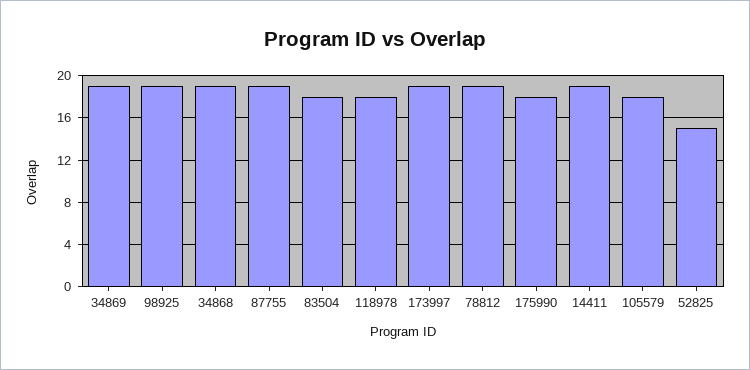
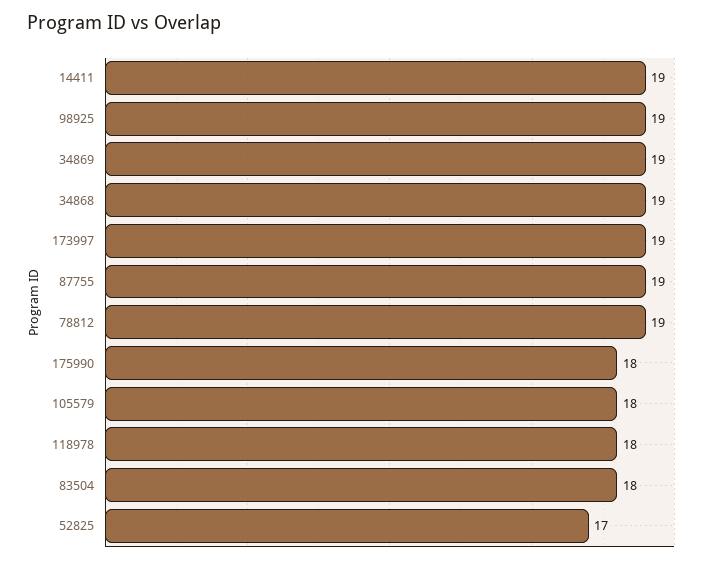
52825: 15 -> 17

